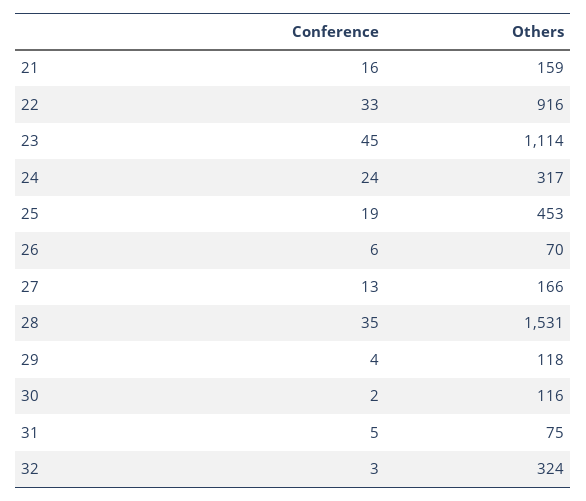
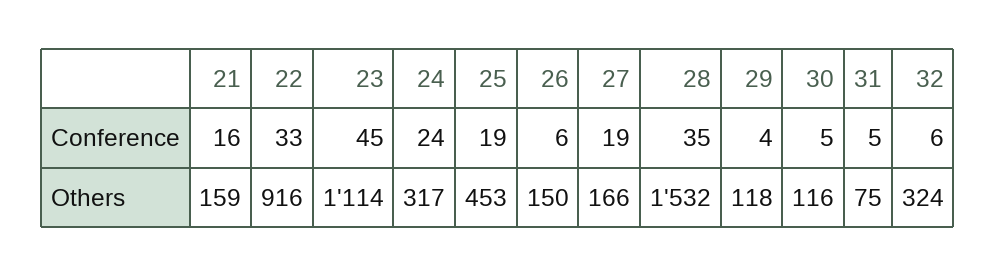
Others, 26: 70 -> 150
Conference, 27: 13 -> 19
Others, 28: 1531 -> 1532
Conference, 30: 2 -> 5
Conference, 32: 3 -> 6

